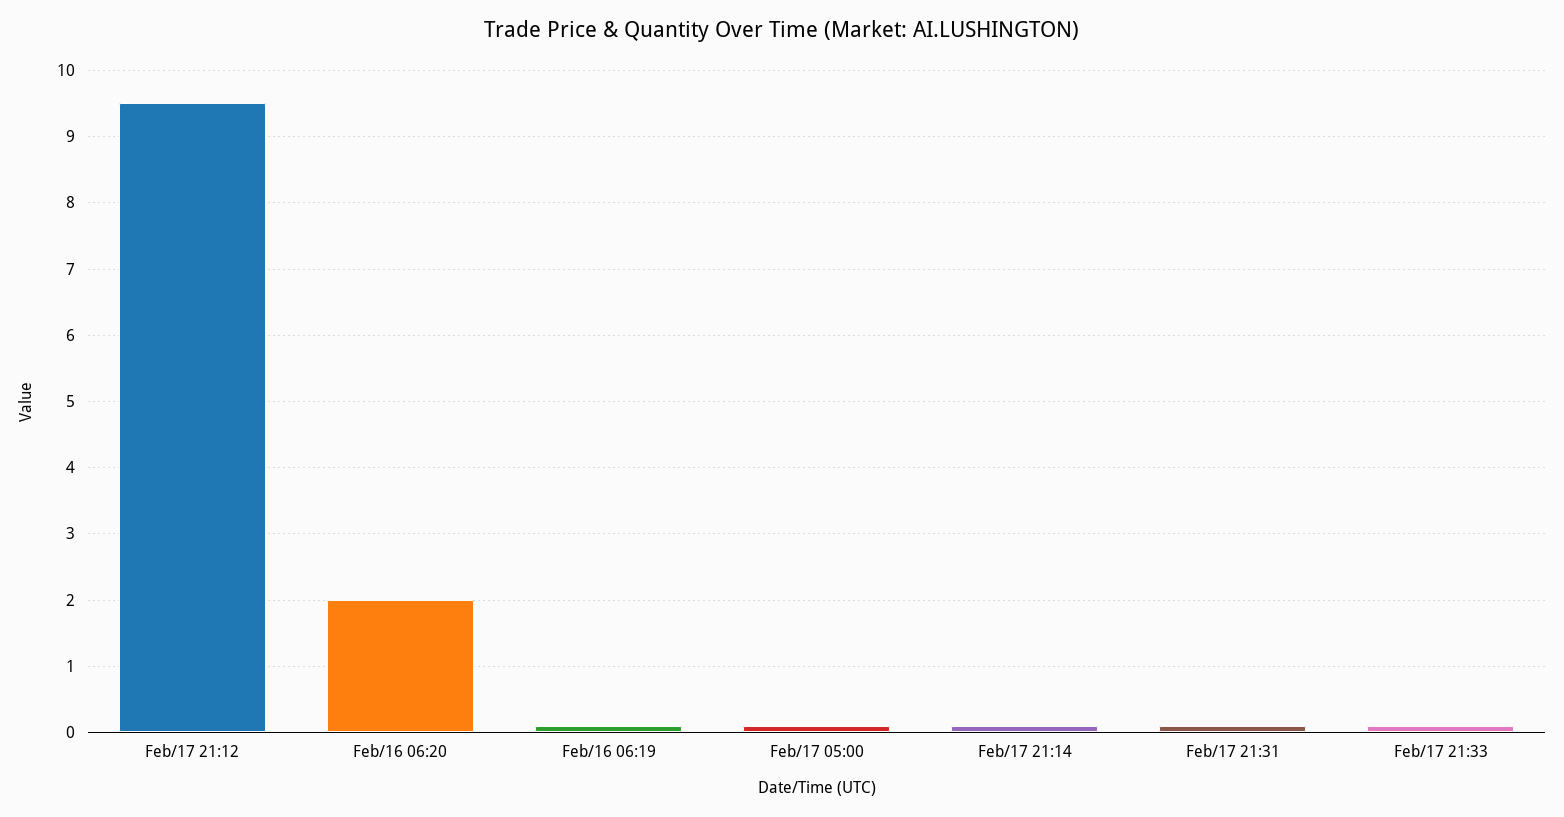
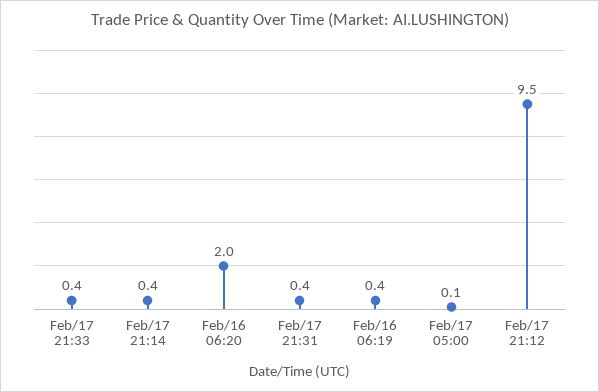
Feb/16 06:19: 0.1 -> 0.4
Feb/17 21:14: 0.1 -> 0.4
Feb/17 21:31: 0.1 -> 0.4
Feb/17 21:33: 0.1 -> 0.4

